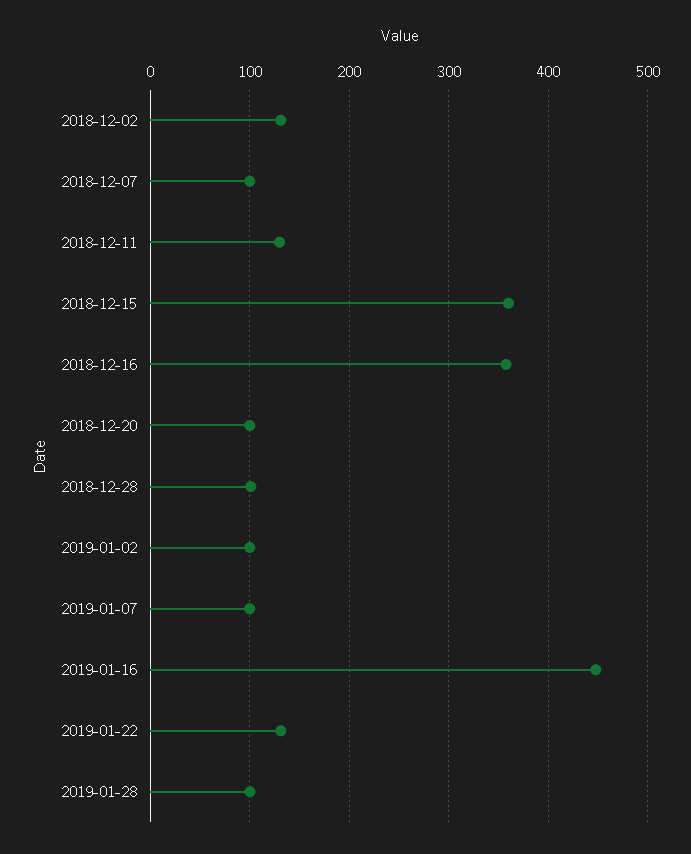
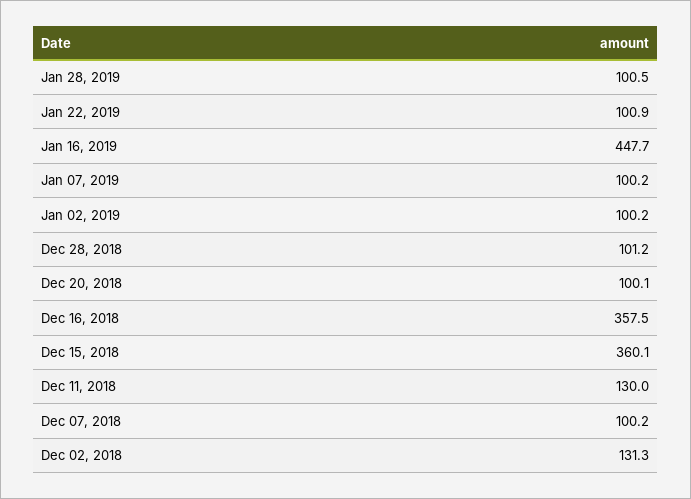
2019-01-22: 130 -> 100.9

